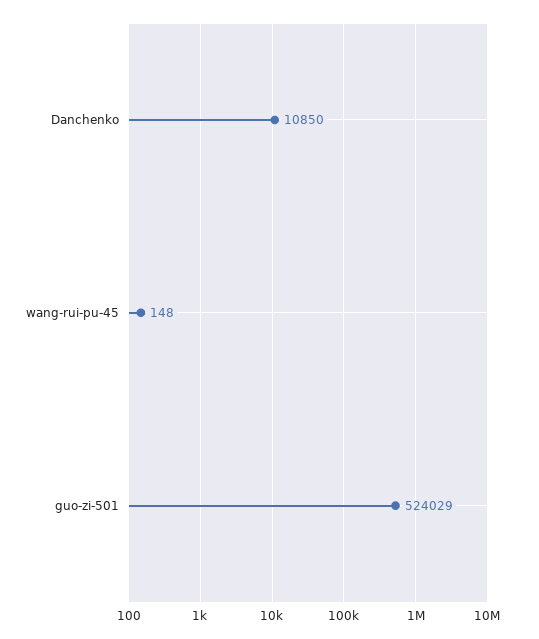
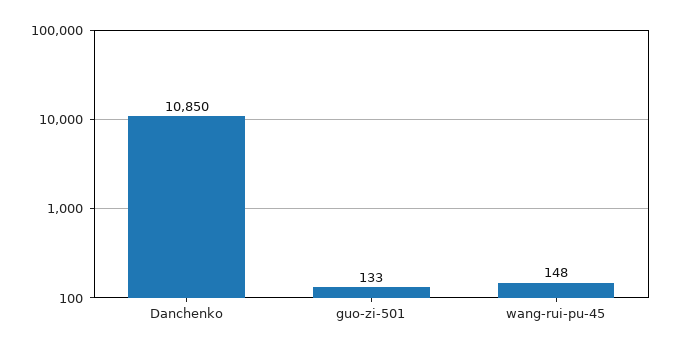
guo-zi-501: 524029 -> 133

